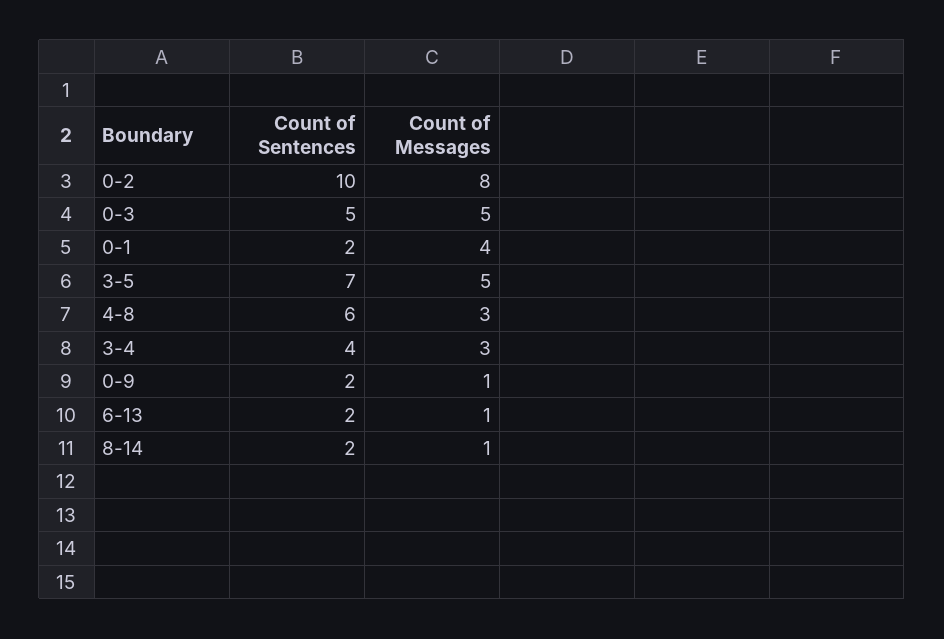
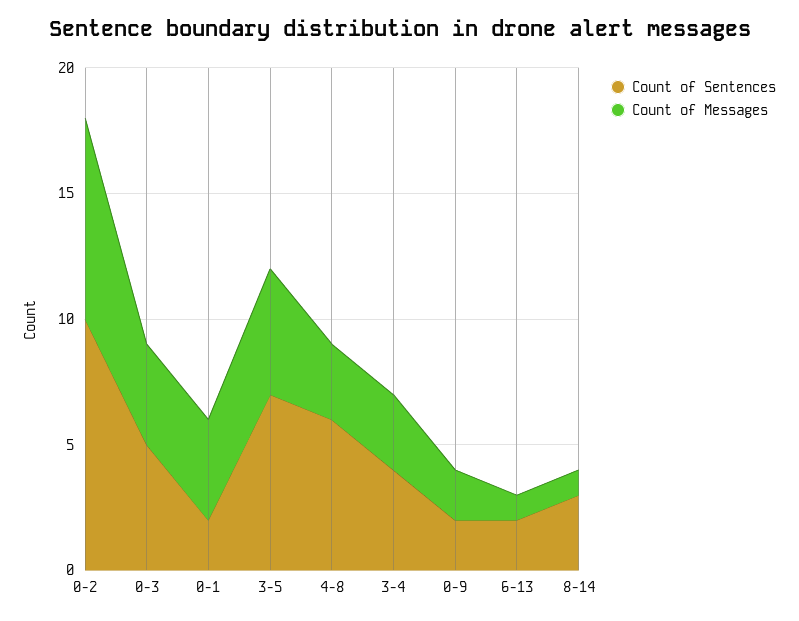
Count of Messages, 0-3: 5 -> 4
Count of Messages, 0-9: 1 -> 2
Count of Sentences, 8-14: 2 -> 3

